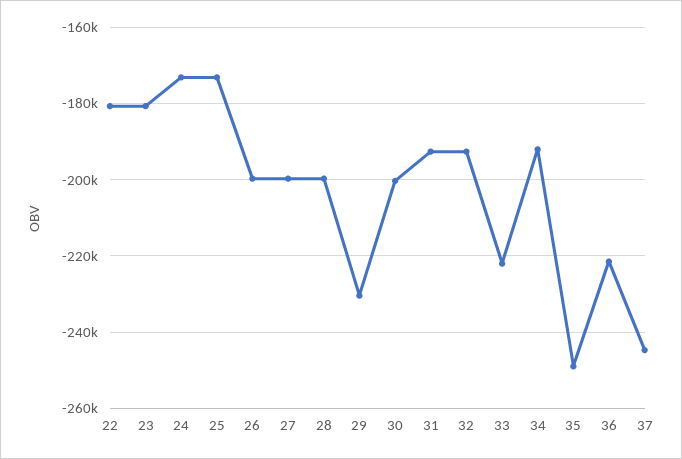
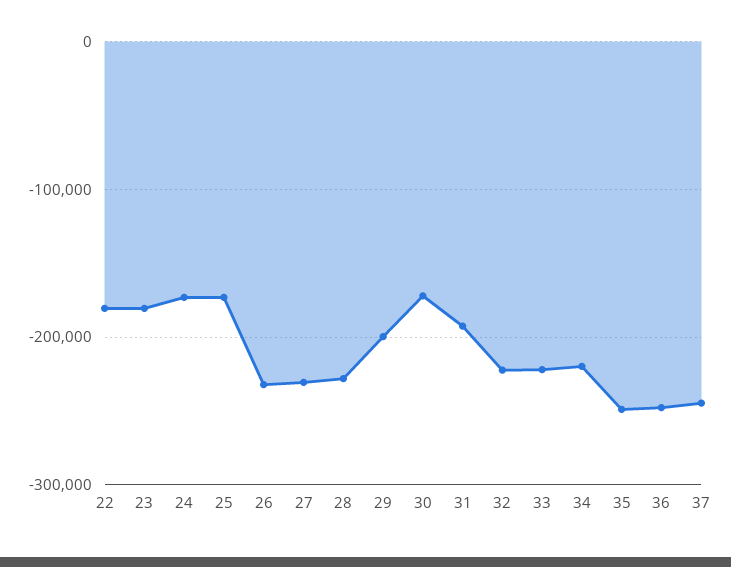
26: -200000 -> -230000
27: -200000 -> -230000
28: -200000 -> -230000
29: -230000 -> -200000
30: -200000 -> -170000
32: -192000 -> -220000
34: -192000 -> -220000
36: -222000 -> -250000

